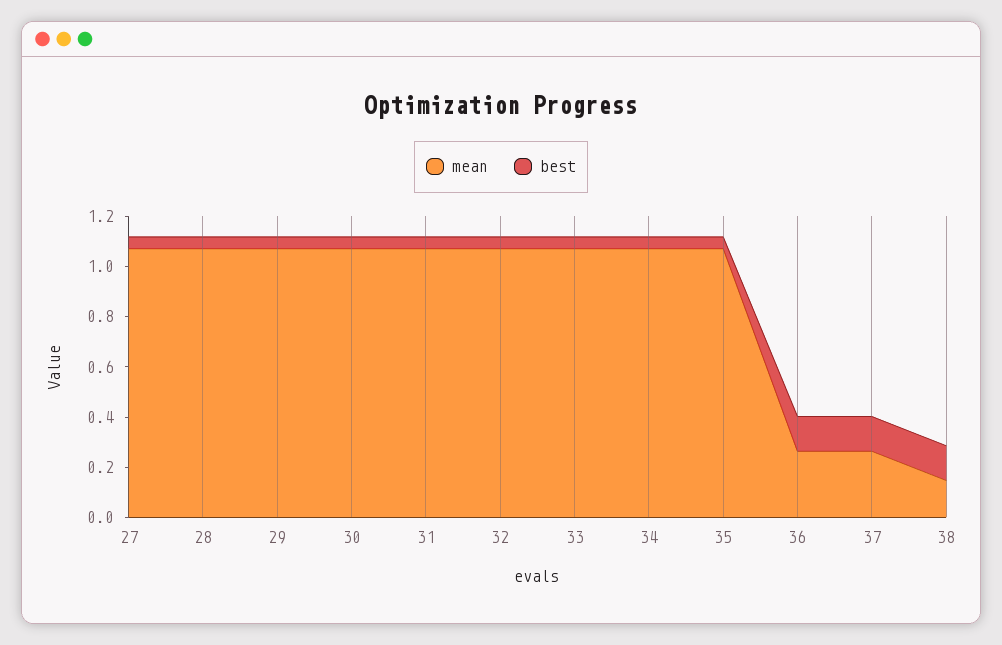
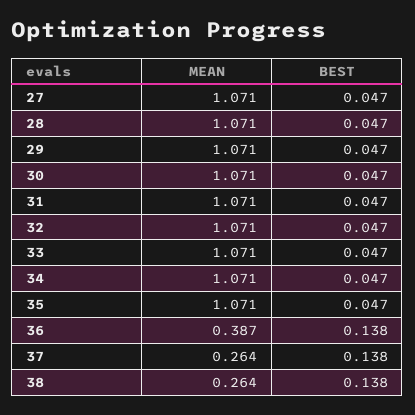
mean, 36: 0.25 -> 0.387
mean, 38: 0.15 -> 0.264

